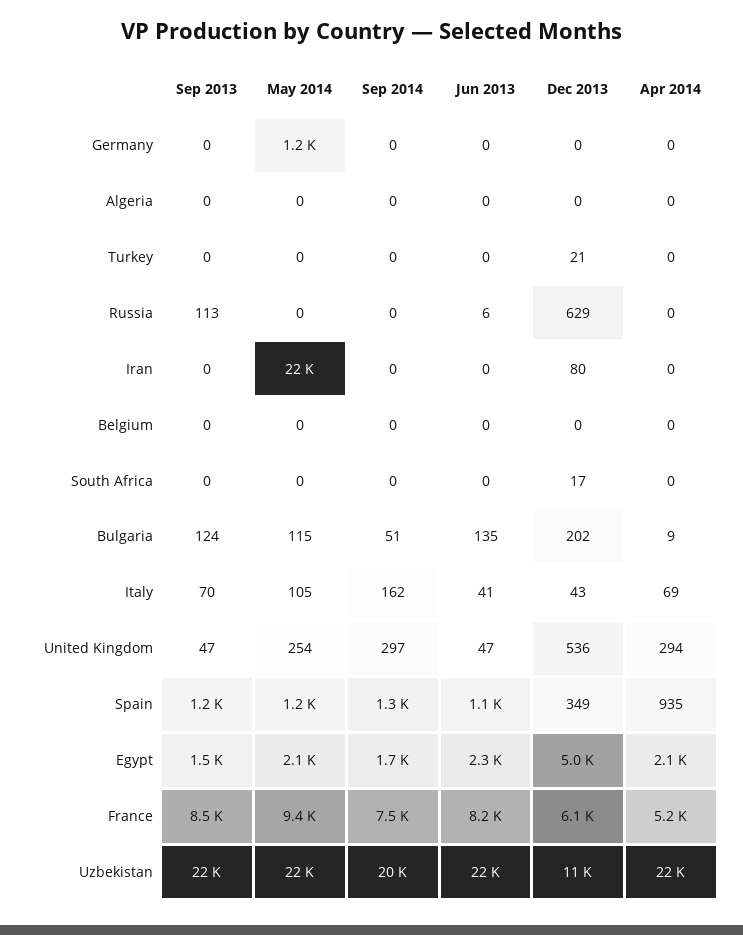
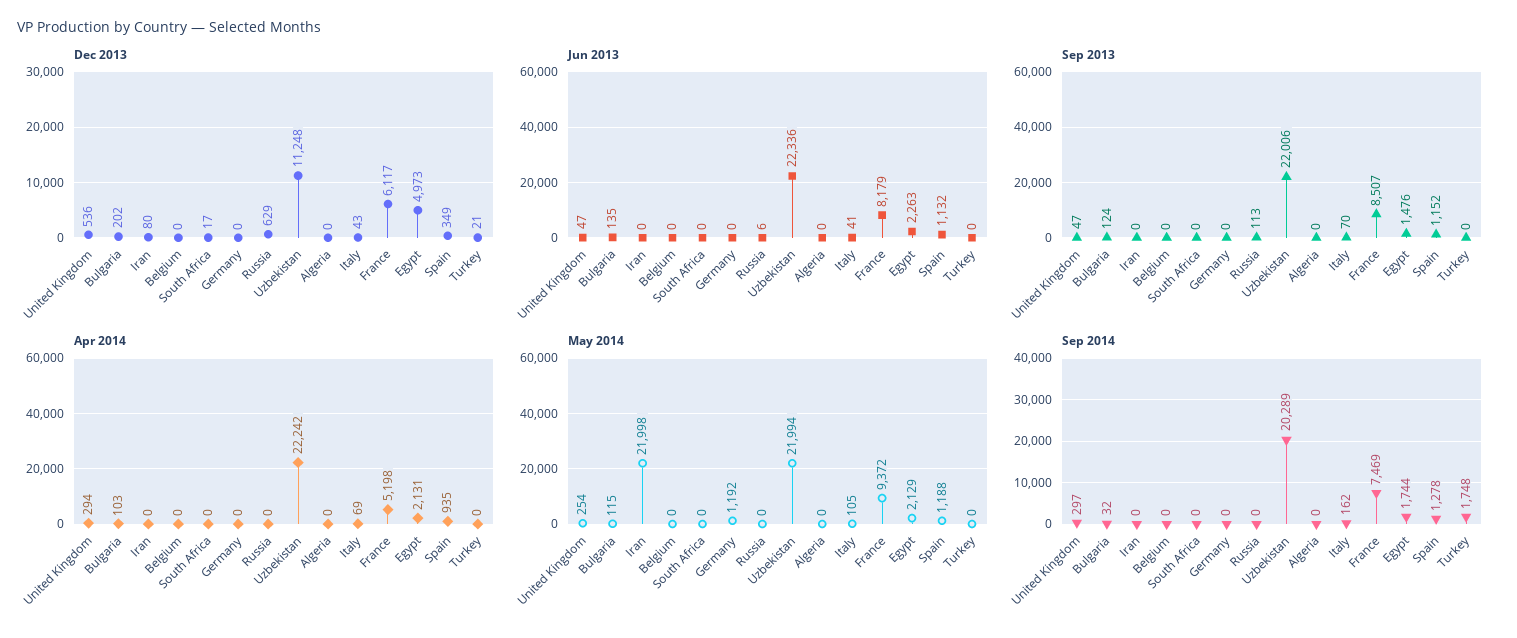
Sep 2014, Turkey: 0 -> 1748
Sep 2014, Bulgaria: 51 -> 32
Apr 2014, Bulgaria: 9 -> 103

